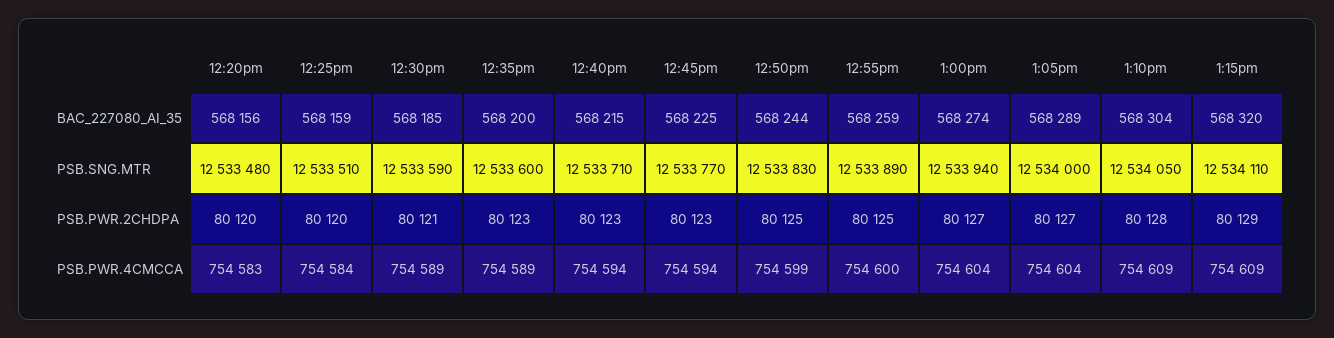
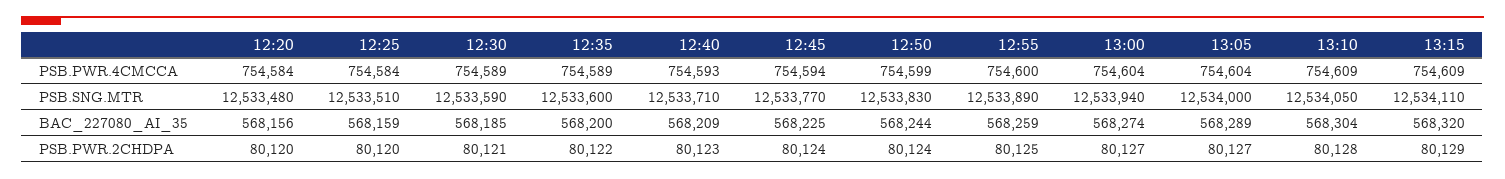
12:40pm, BAC_227080_AI_35: 568215 -> 568209
12:35pm, PSB.PWR.2CHDPA: 80123 -> 80122
12:45pm, PSB.PWR.2CHDPA: 80123 -> 80124
12:50pm, PSB.PWR.2CHDPA: 80125 -> 80124
12:20pm, PSB.PWR.4CMCCA: 754583 -> 754584
12:40pm, PSB.PWR.4CMCCA: 754594 -> 754593

